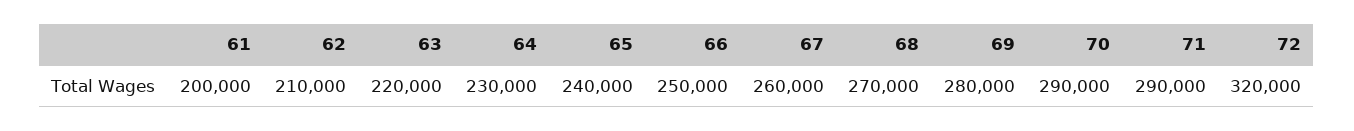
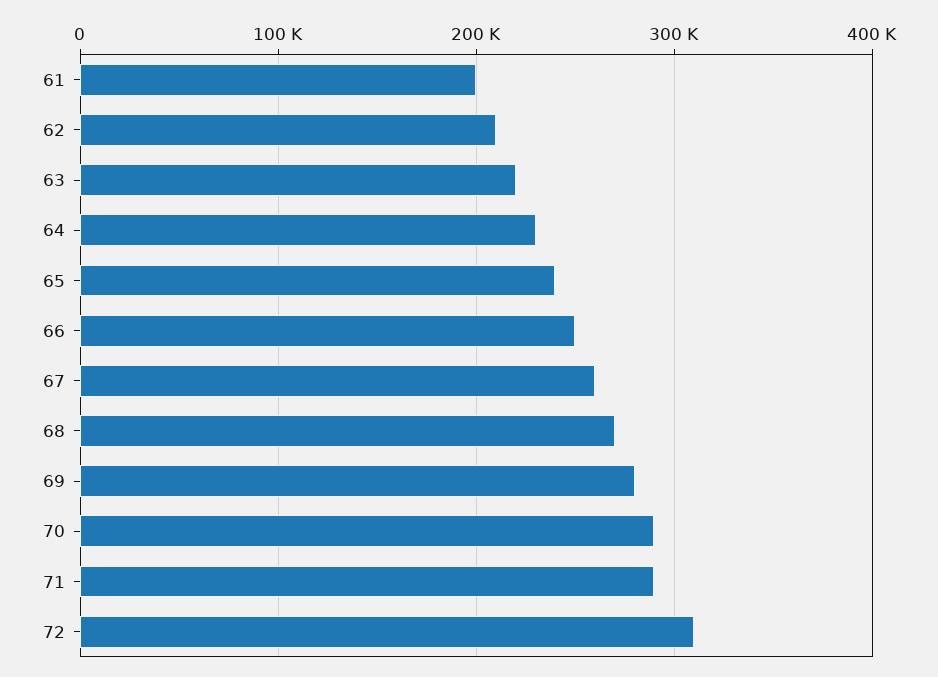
72: 320000 -> 310000

